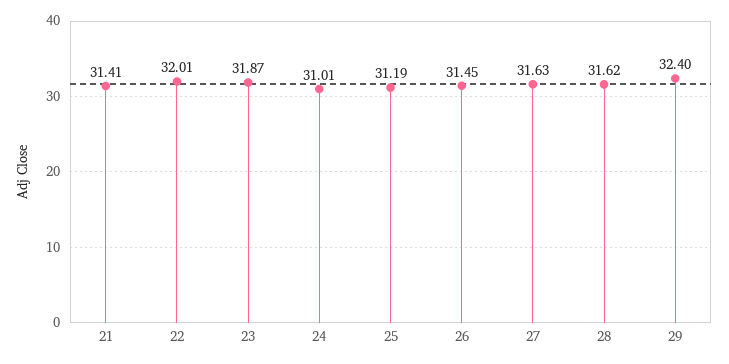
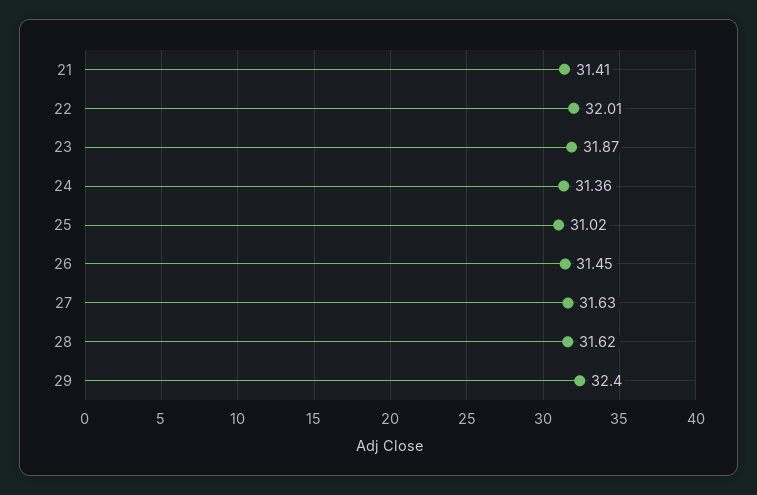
24: 31.01 -> 31.36
25: 31.19 -> 31.02

